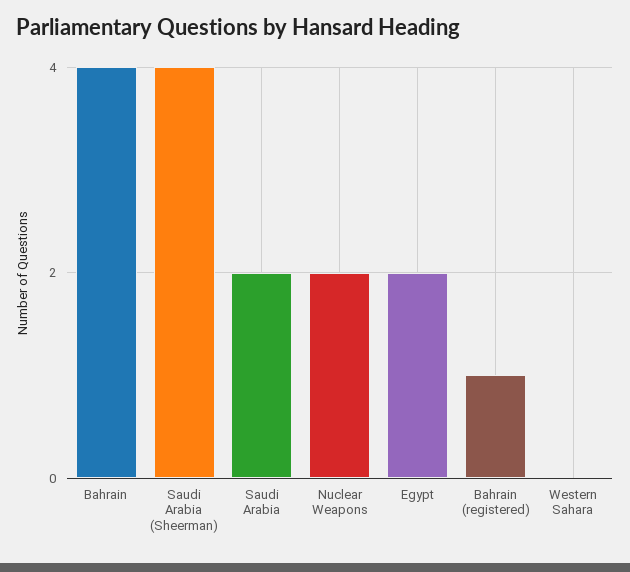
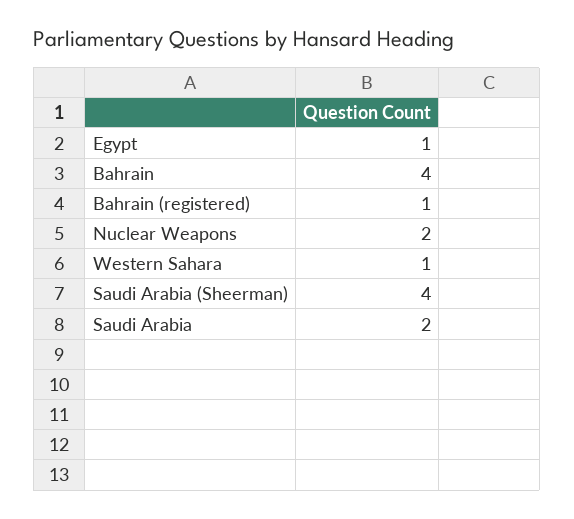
Egypt: 2 -> 1
Western Sahara: 0 -> 1

